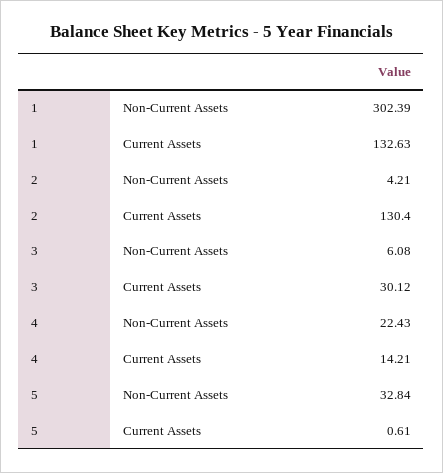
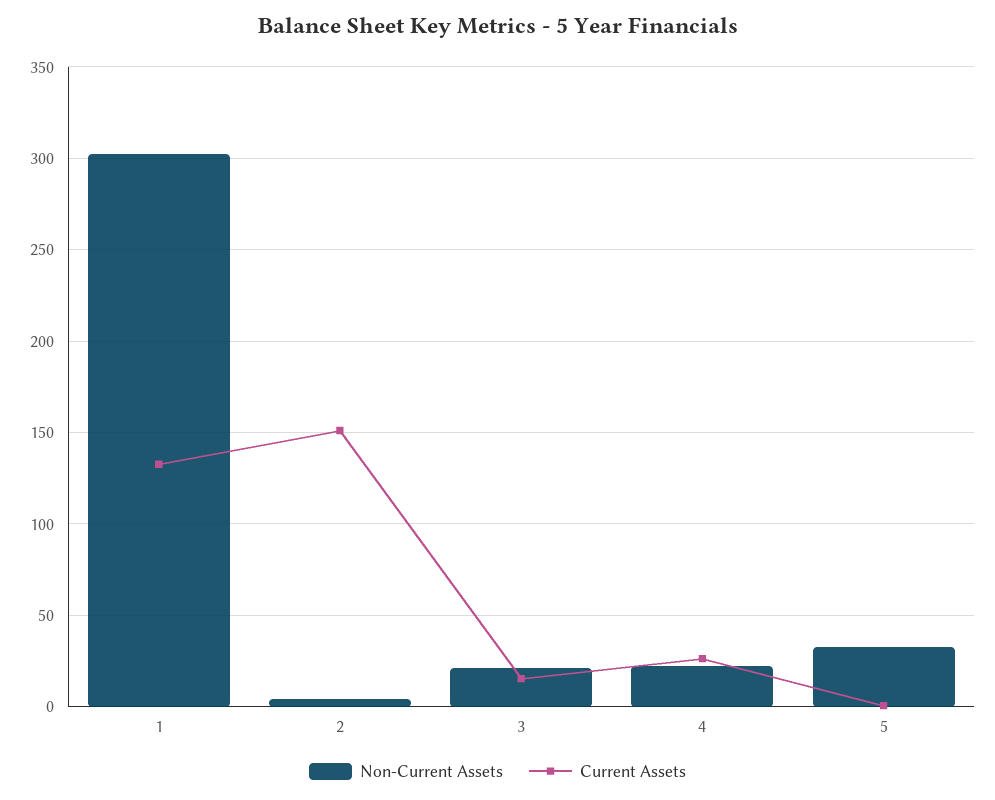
Current Assets, 2: 130.4 -> 150
Non-Current Assets, 3: 6.08 -> 20
Current Assets, 3: 30.12 -> 15
Current Assets, 4: 14.21 -> 25

